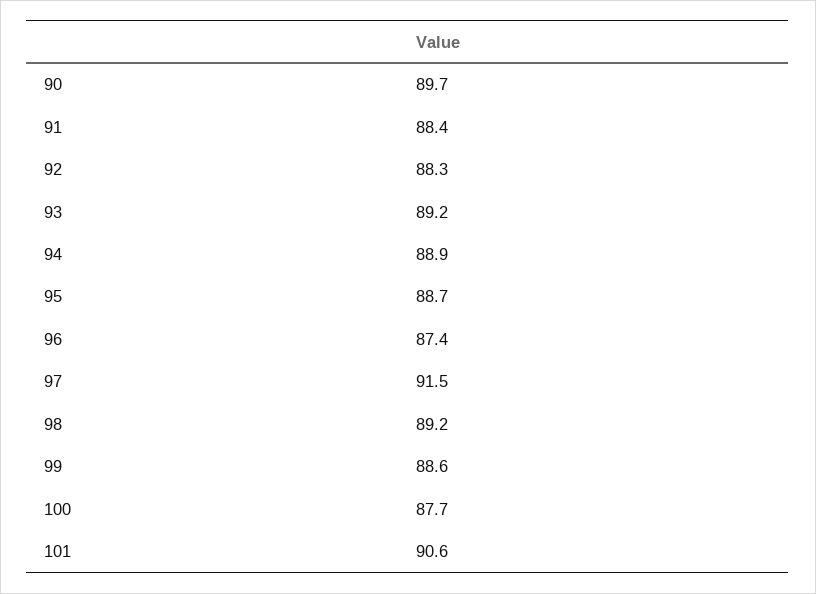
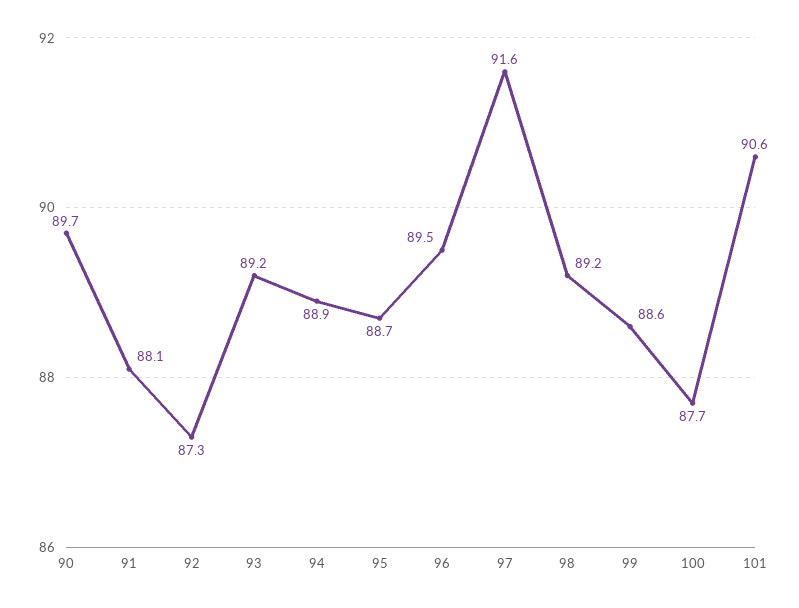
91: 88.4 -> 88.1
92: 88.3 -> 87.3
96: 87.4 -> 89.5
97: 91.5 -> 91.6

